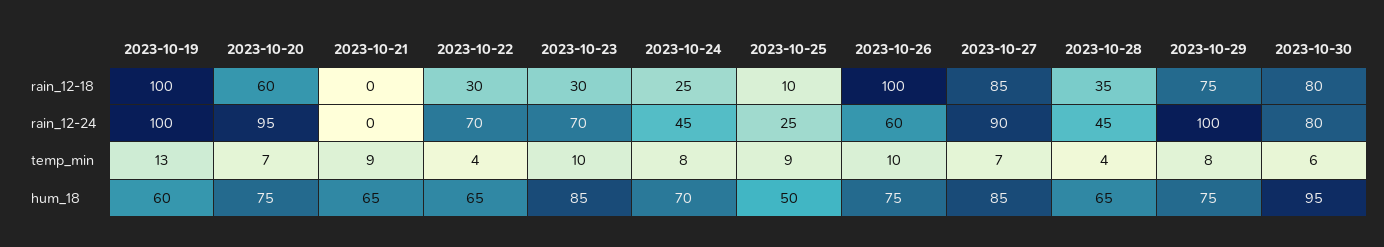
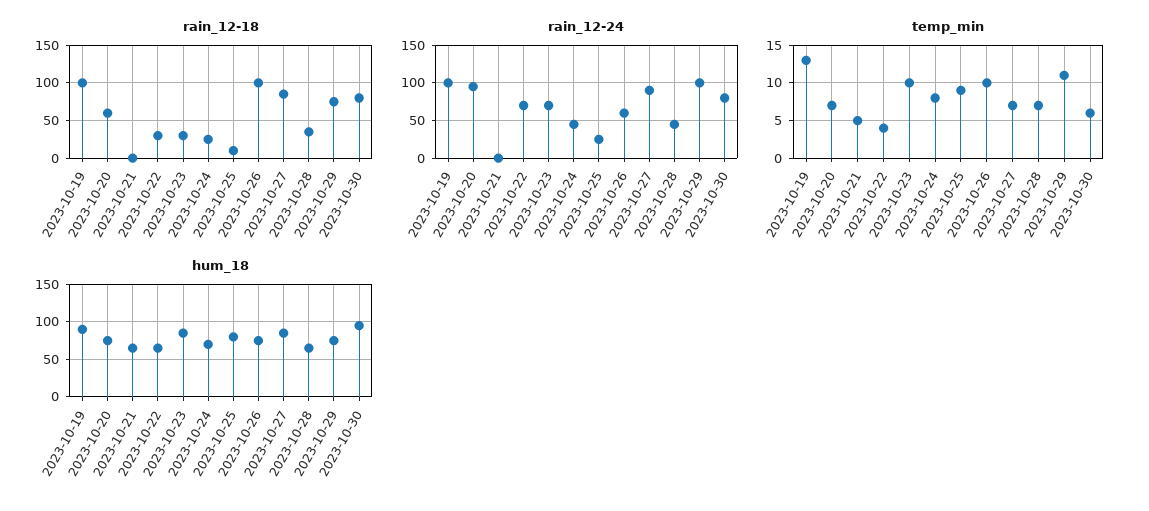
temp_min, 2023-10-21: 9 -> 5
temp_min, 2023-10-28: 4 -> 7
temp_min, 2023-10-29: 8 -> 11
hum_18, 2023-10-19: 60 -> 90
hum_18, 2023-10-25: 50 -> 80

